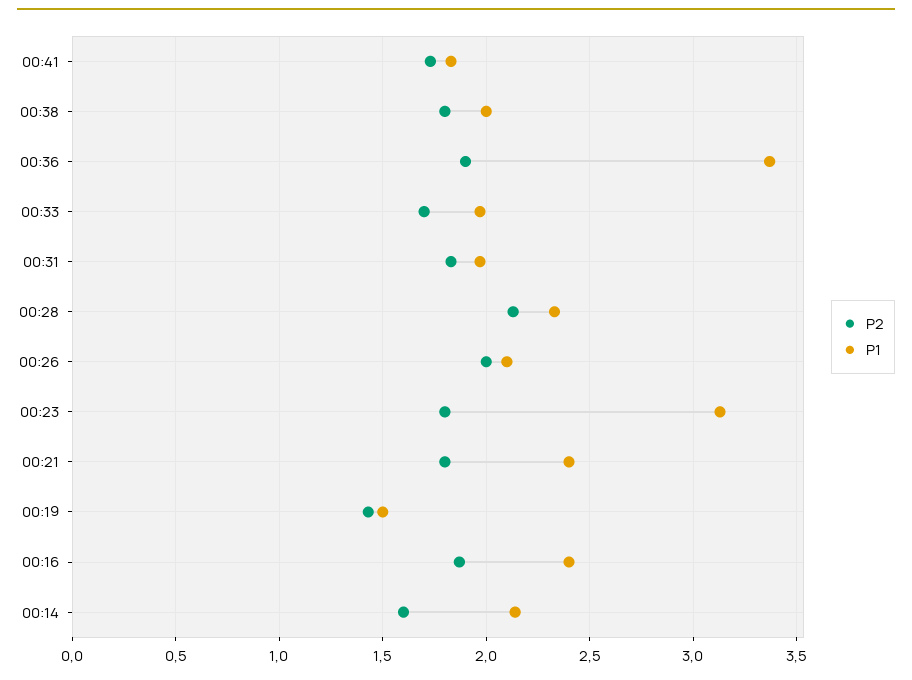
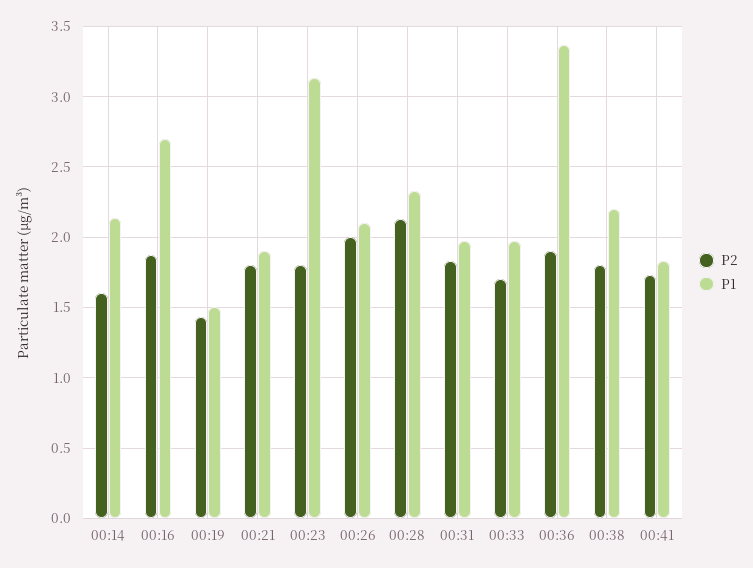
P1, 00:38: 2 -> 2.2
P1, 00:21: 2.4 -> 1.9
P1, 00:16: 2.4 -> 2.7

